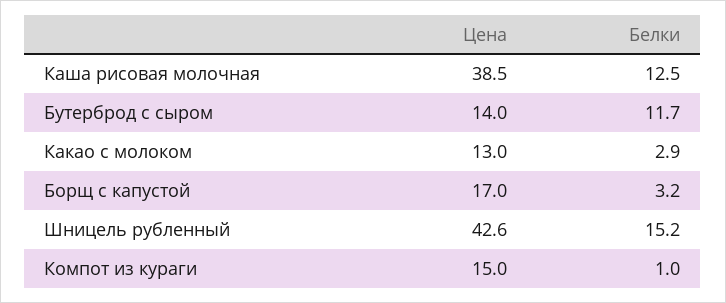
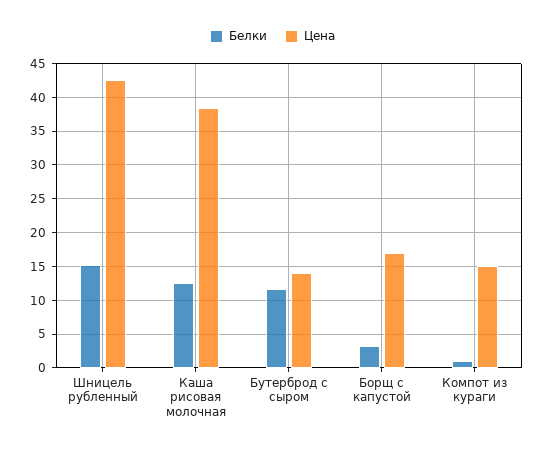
Цена, Какао с молоком: 13 -> none
Белки, Какао с молоком: 2.9 -> none

